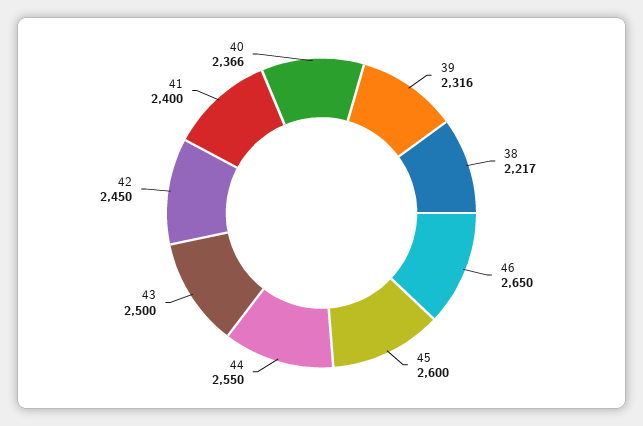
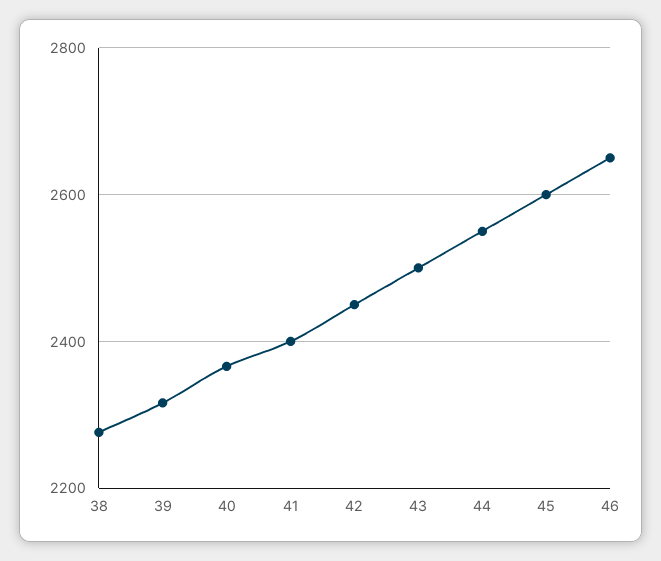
38: 2217 -> 2280

